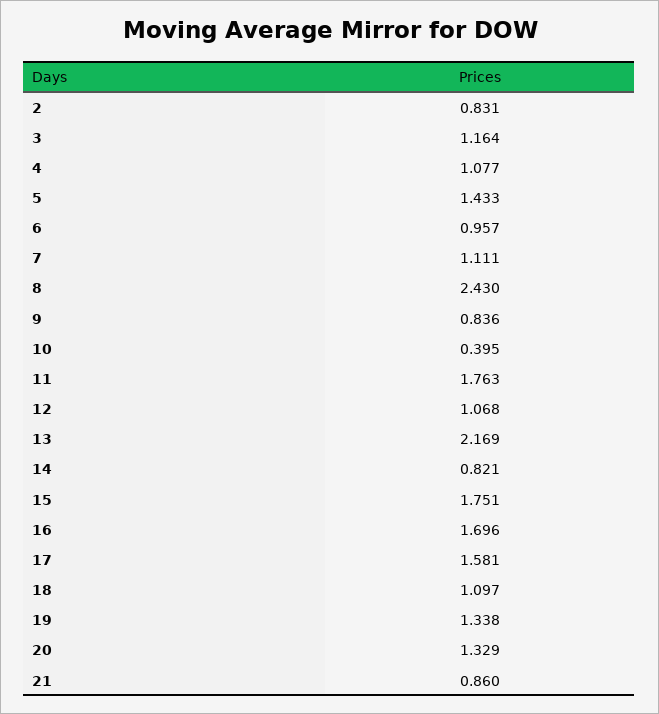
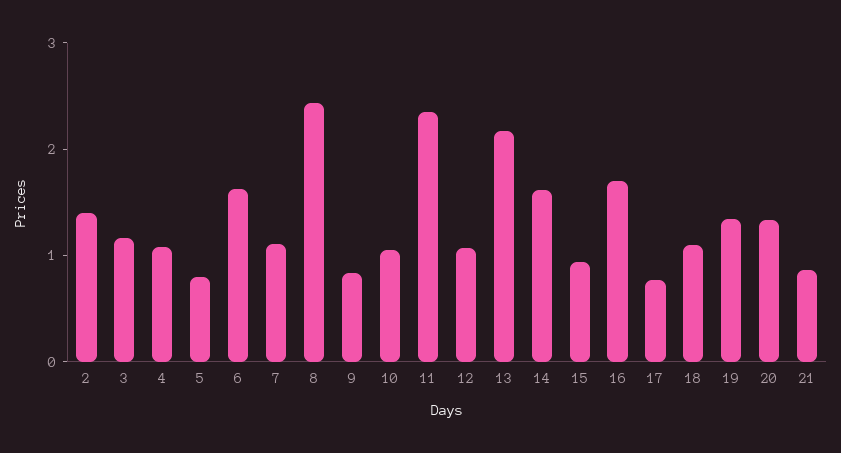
2: 0.831 -> 1.4
5: 1.433 -> 0.8
6: 0.957 -> 1.6
10: 0.395 -> 1
11: 1.763 -> 2.4
14: 0.821 -> 1.6
15: 1.751 -> 1
17: 1.581 -> 0.8

